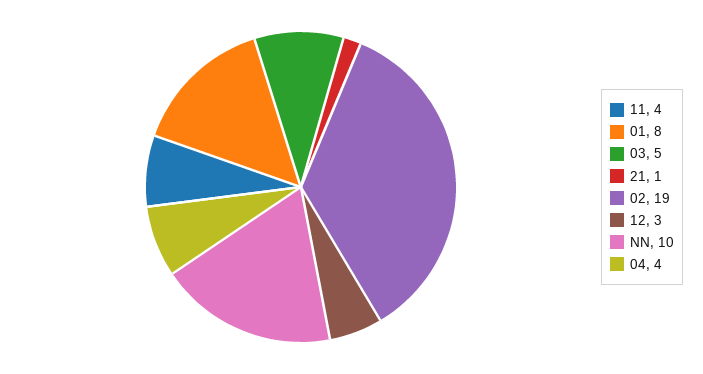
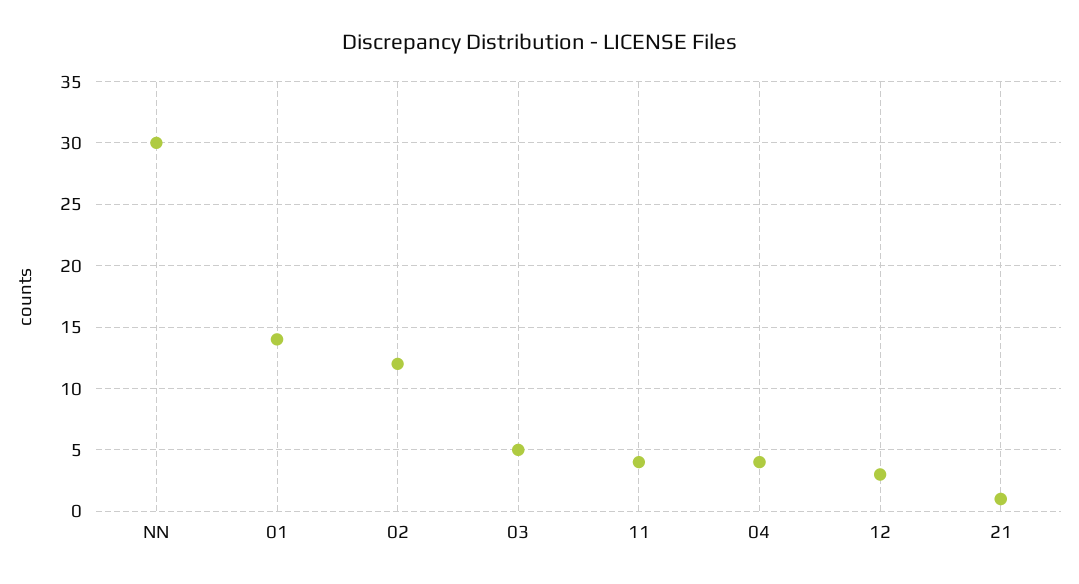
01: 8 -> 14
02: 19 -> 12
NN: 10 -> 30

